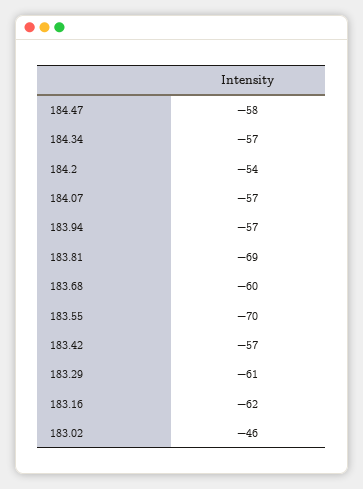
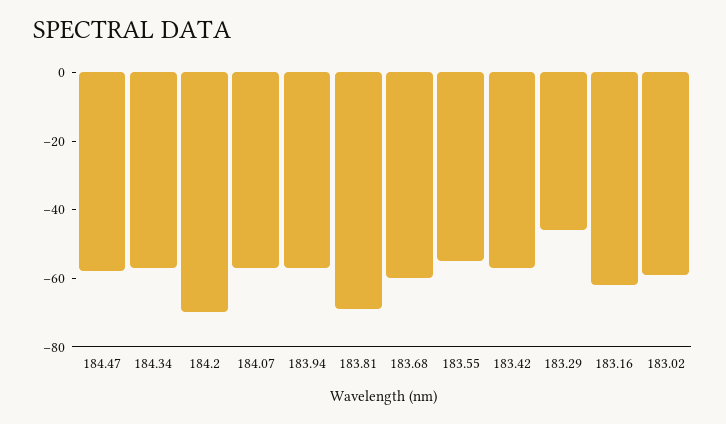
184.2: -54 -> -70
183.55: -70 -> -55
183.29: -61 -> -45
183.02: -46 -> -60

